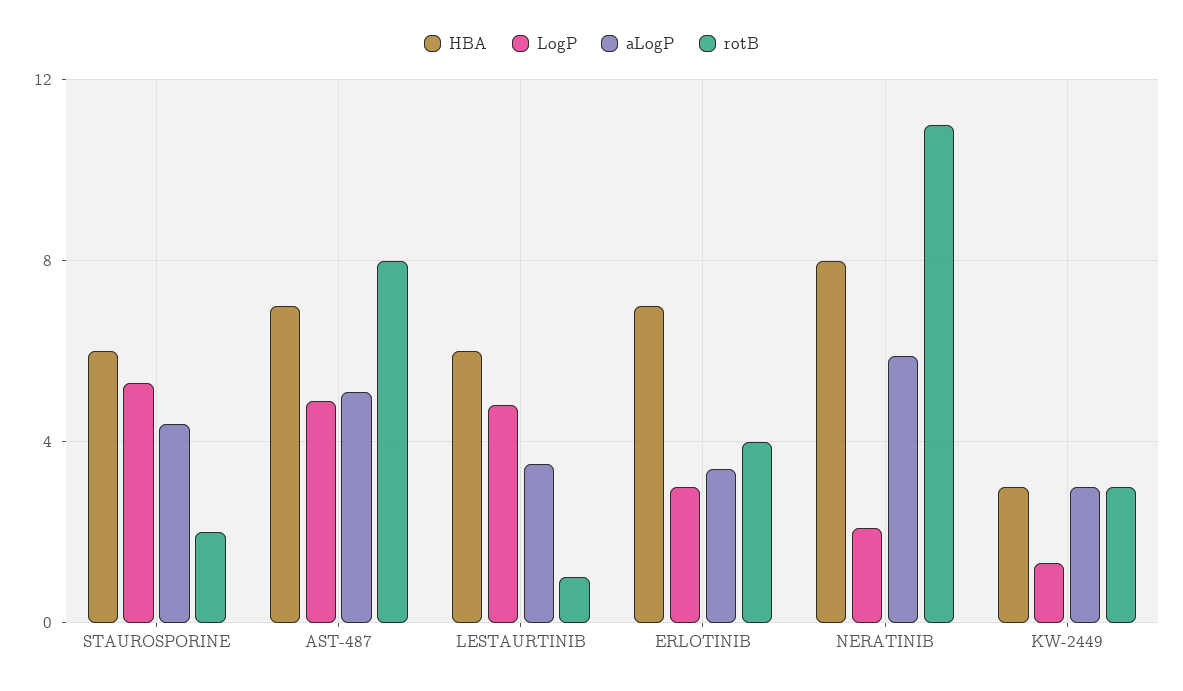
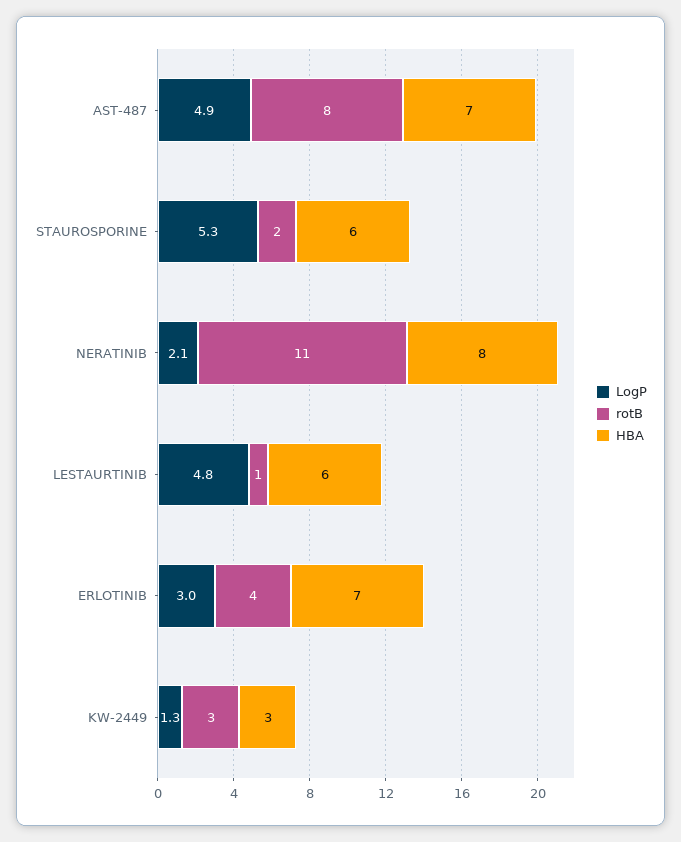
aLogP, STAUROSPORINE: 4.5 -> none
aLogP, AST-487: 5 -> none
aLogP, LESTAURTINIB: 3.5 -> none
aLogP, ERLOTINIB: 3.5 -> none
aLogP, NERATINIB: 6 -> none
aLogP, KW-2449: 3 -> none

